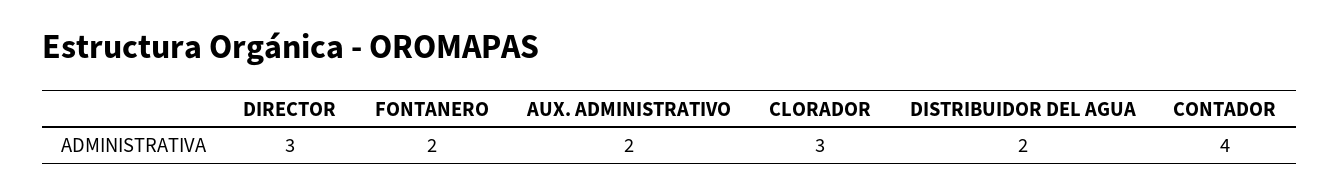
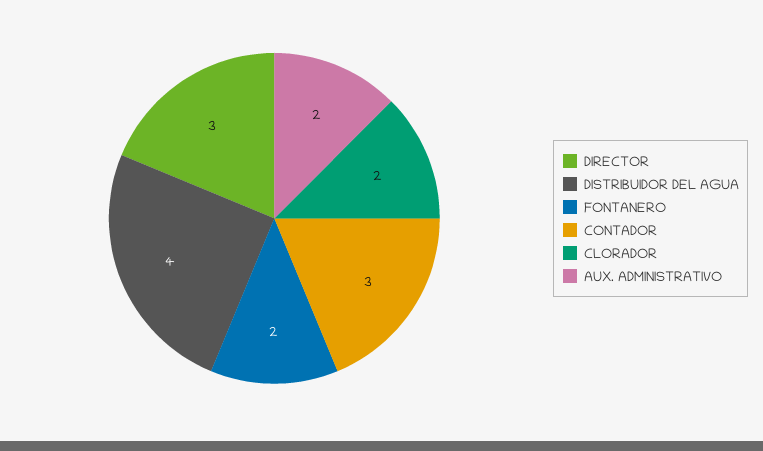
CLORADOR: 3 -> 2
DISTRIBUIDOR DEL AGUA: 2 -> 4
CONTADOR: 4 -> 3

